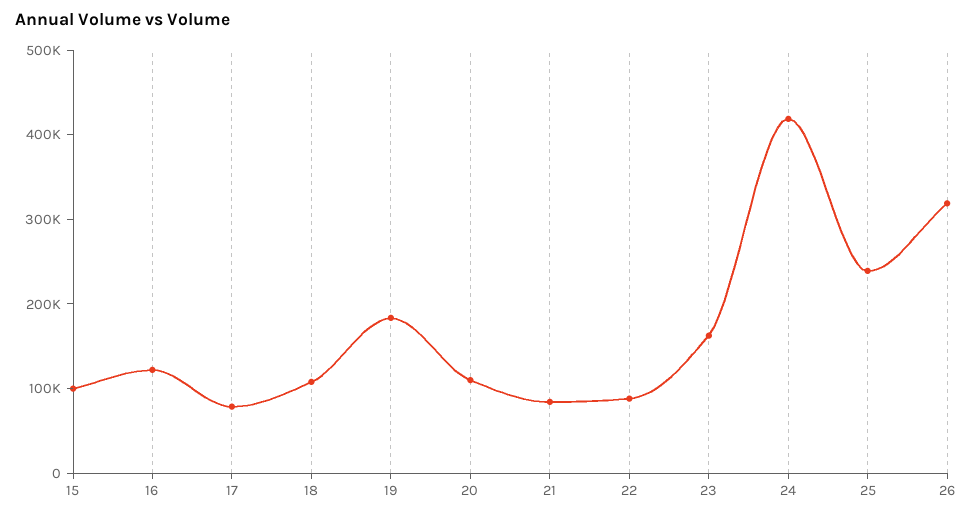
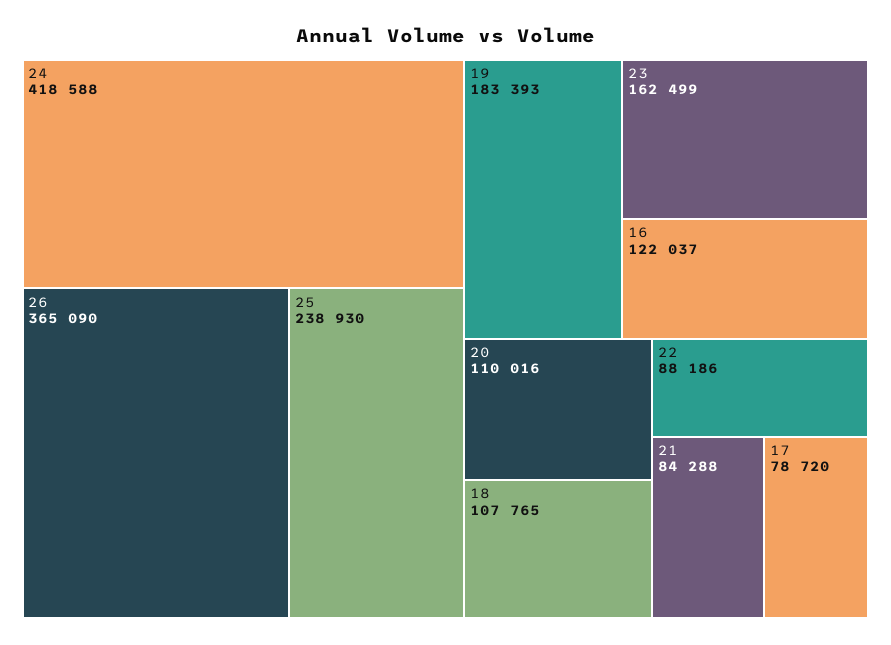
15: 100000 -> none
26: 320000 -> 365090

